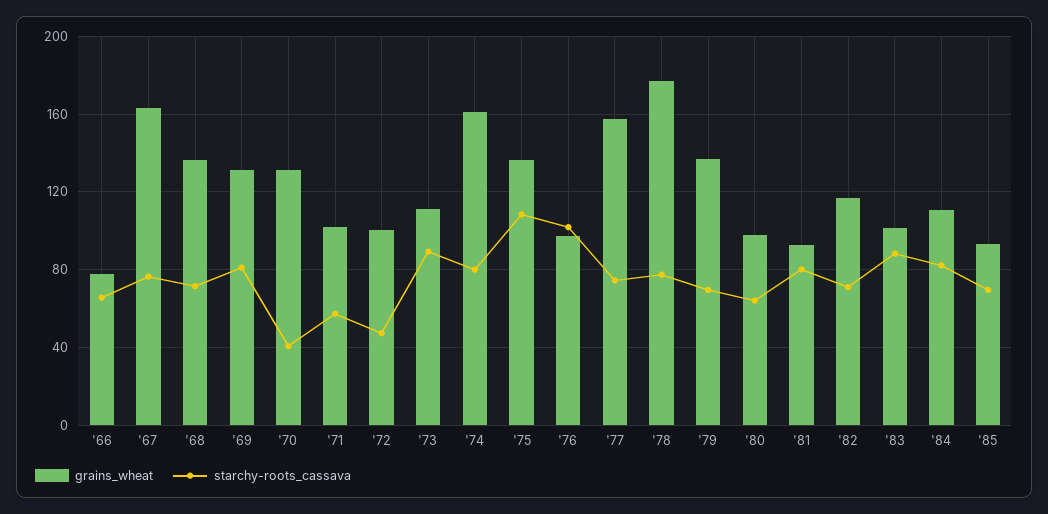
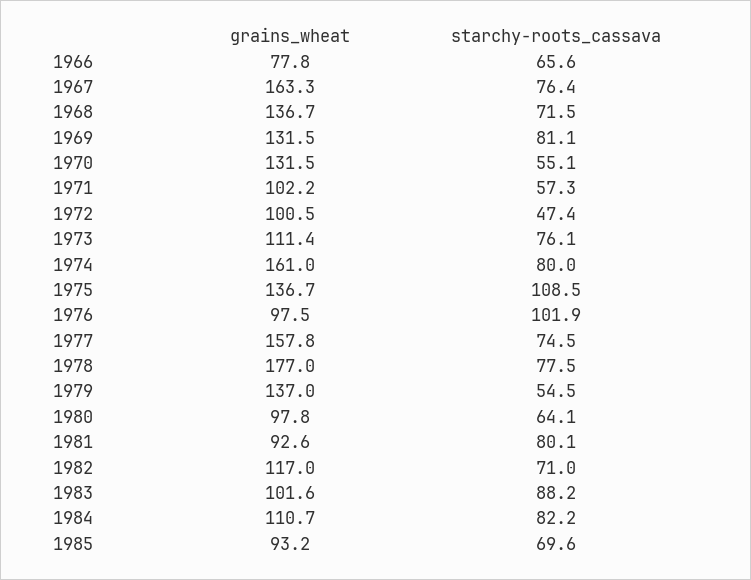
starchy-roots_cassava, '70: 40 -> 55.1
starchy-roots_cassava, '73: 90 -> 76.1
starchy-roots_cassava, '79: 70 -> 54.5

